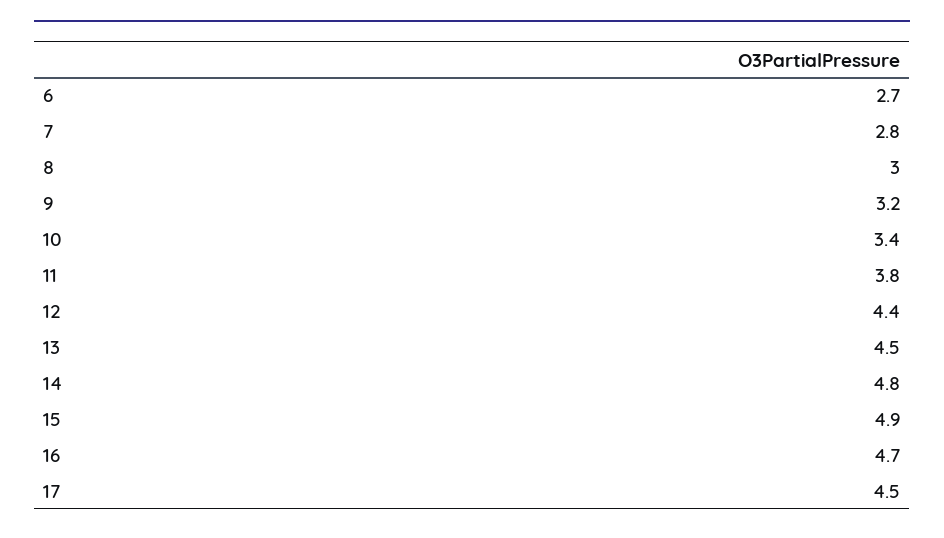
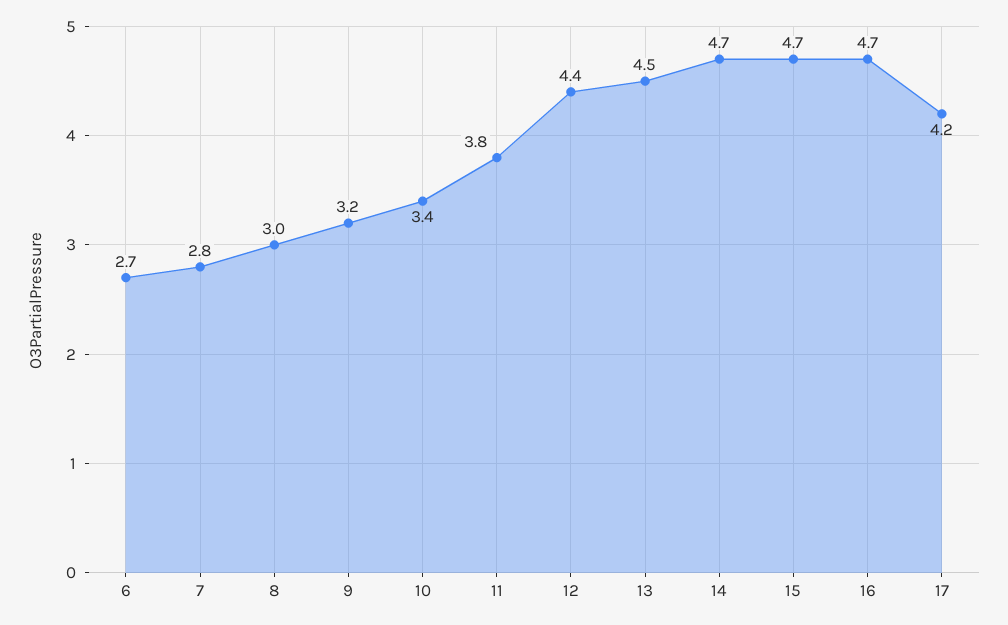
14: 4.8 -> 4.7
15: 4.9 -> 4.7
17: 4.5 -> 4.2

